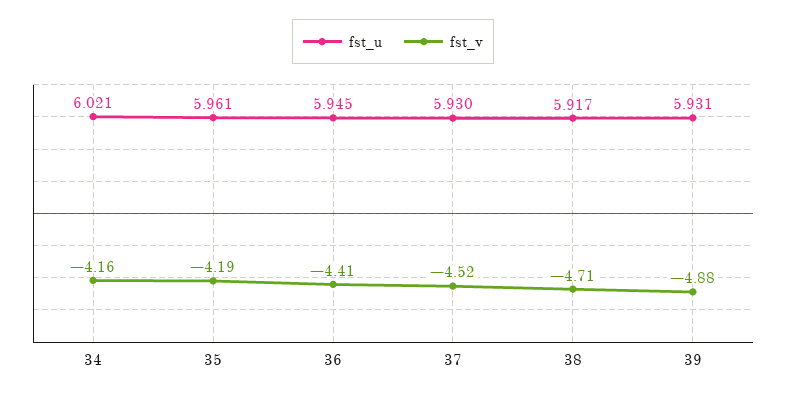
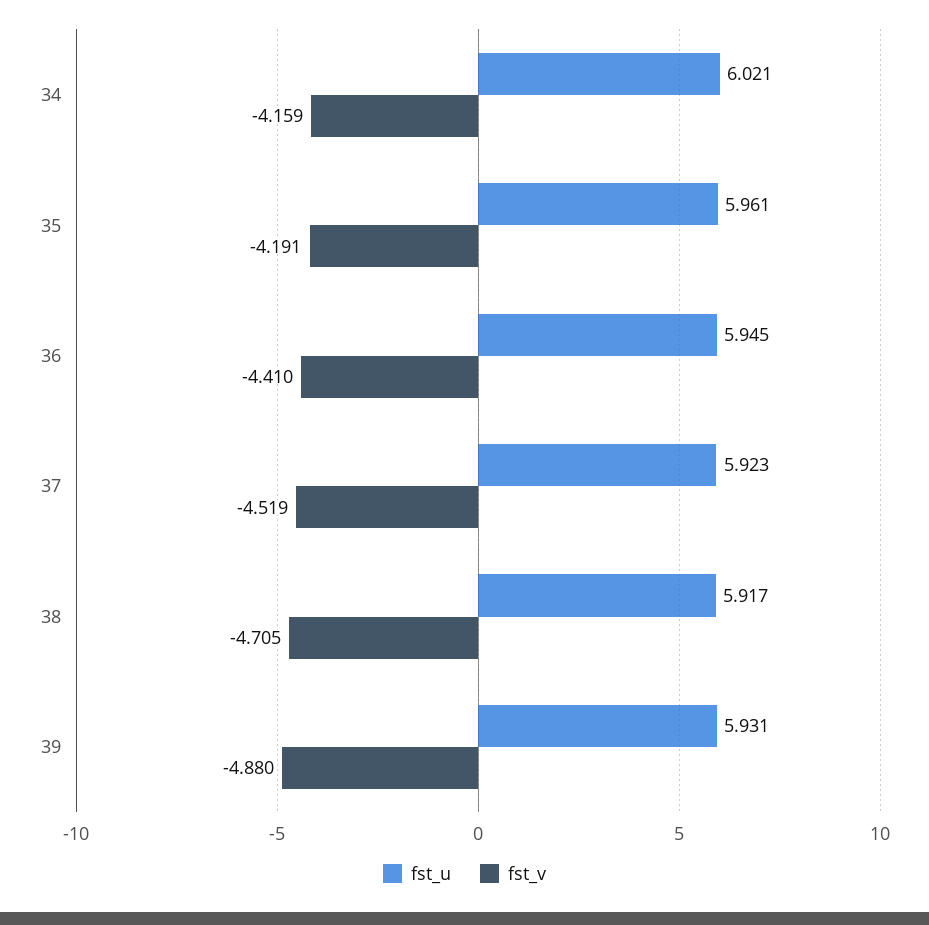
fst_u, 37: 5.93 -> 5.923

